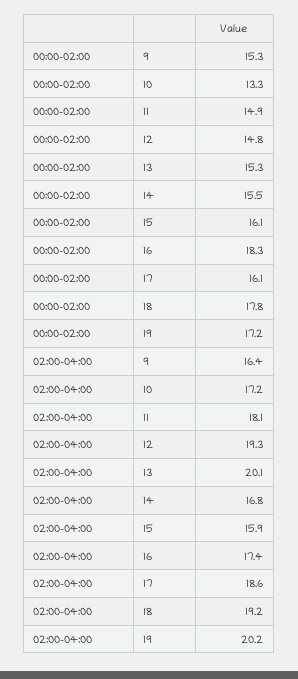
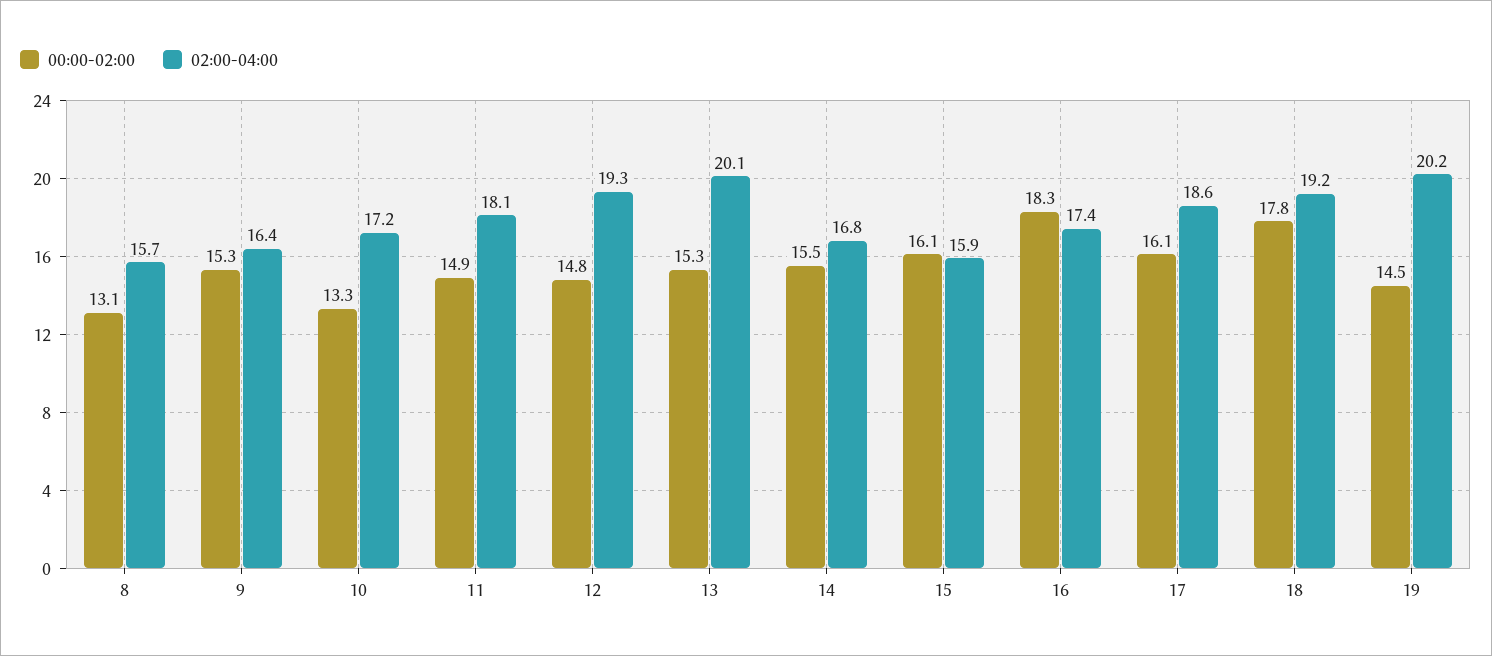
00:00-02:00, 19: 17.2 -> 14.5
00:00-02:00, 8: none -> 13.1
02:00-04:00, 8: none -> 15.7

